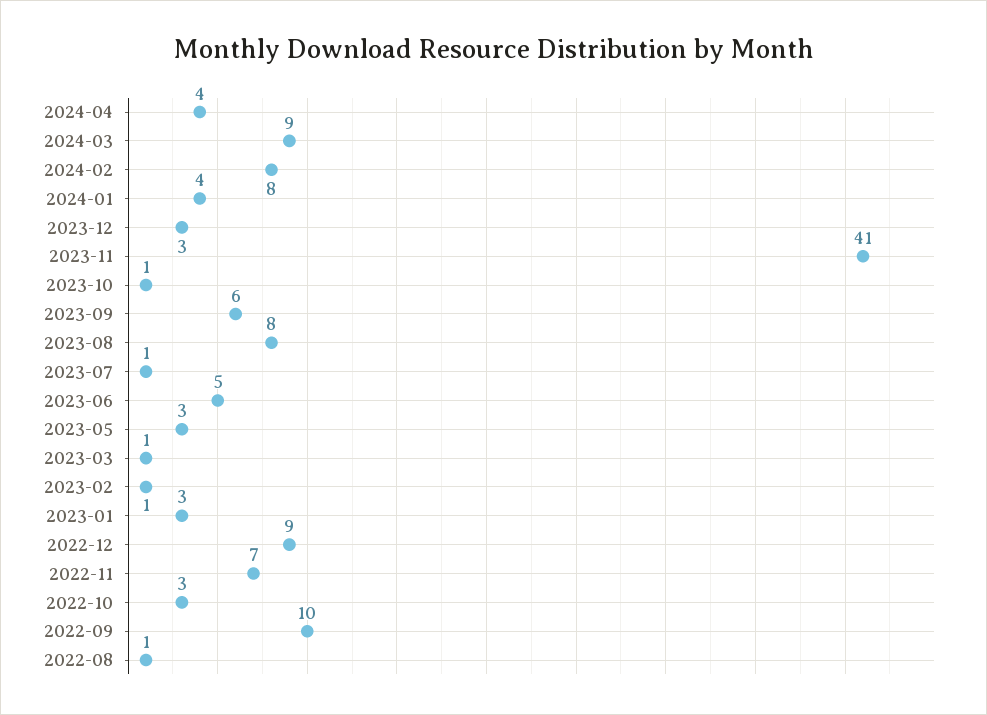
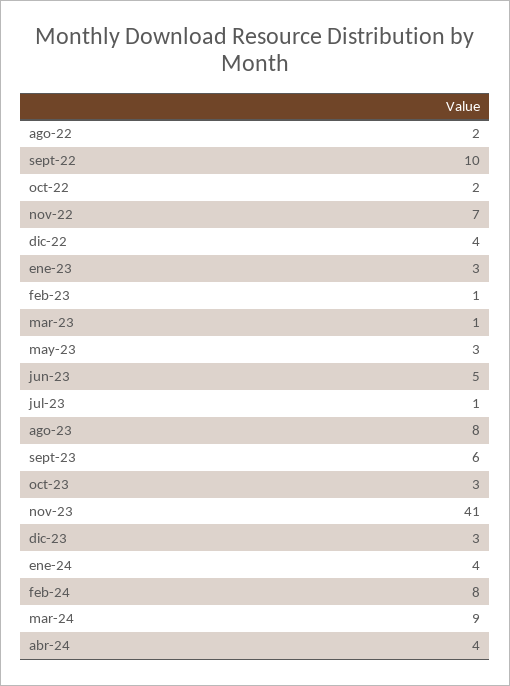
2023-10: 1 -> 3
2022-12: 9 -> 4
2022-10: 3 -> 2
2022-08: 1 -> 2

